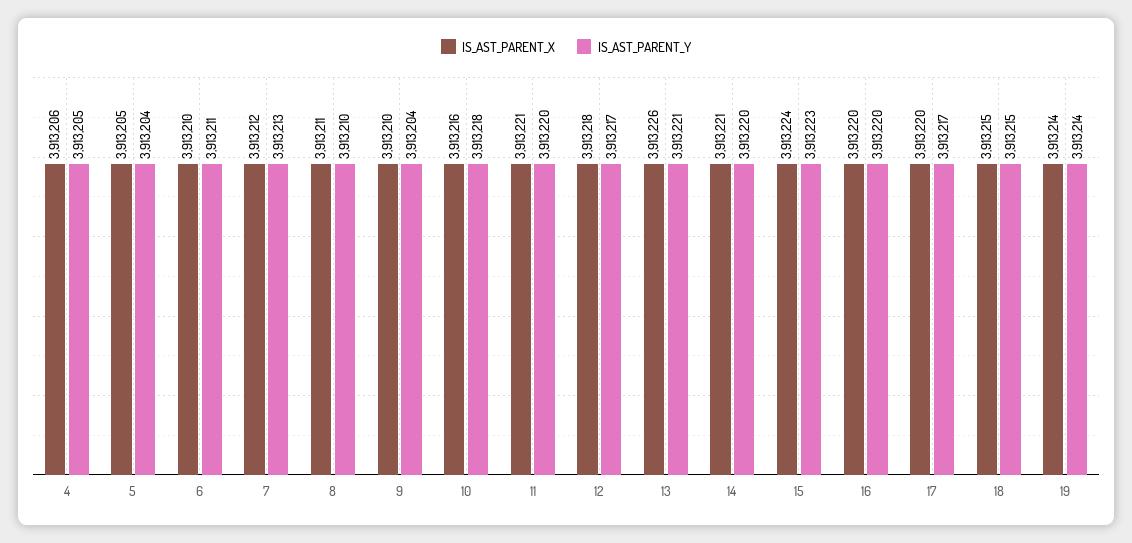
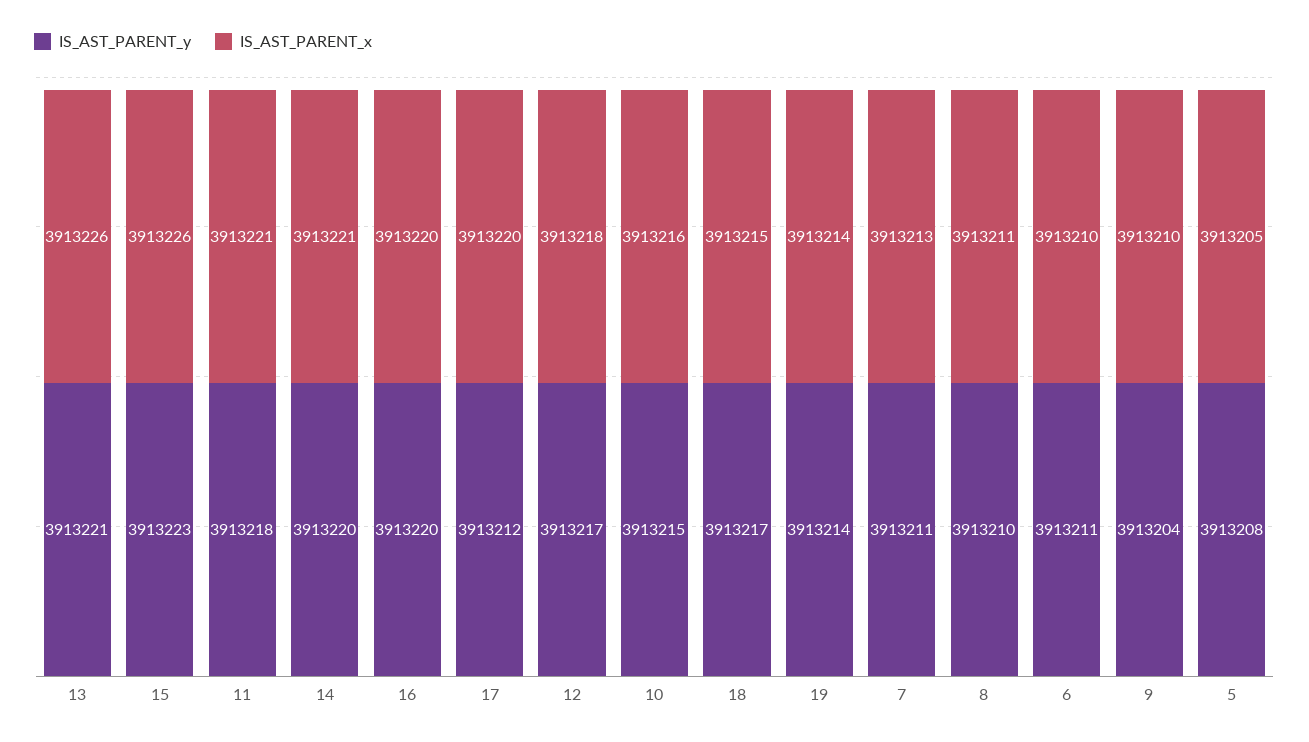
IS_AST_PARENT_X, 4: 3913206 -> none
IS_AST_PARENT_Y, 4: 3913205 -> none
IS_AST_PARENT_Y, 5: 3913204 -> 3913208
IS_AST_PARENT_X, 7: 3913212 -> 3913213
IS_AST_PARENT_Y, 7: 3913213 -> 3913211
IS_AST_PARENT_Y, 10: 3913218 -> 3913215
IS_AST_PARENT_Y, 11: 3913220 -> 3913218
IS_AST_PARENT_X, 15: 3913224 -> 3913226
IS_AST_PARENT_Y, 17: 3913217 -> 3913212
IS_AST_PARENT_Y, 18: 3913215 -> 3913217

